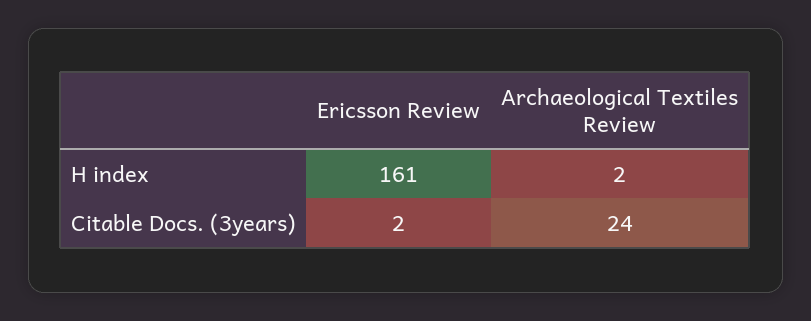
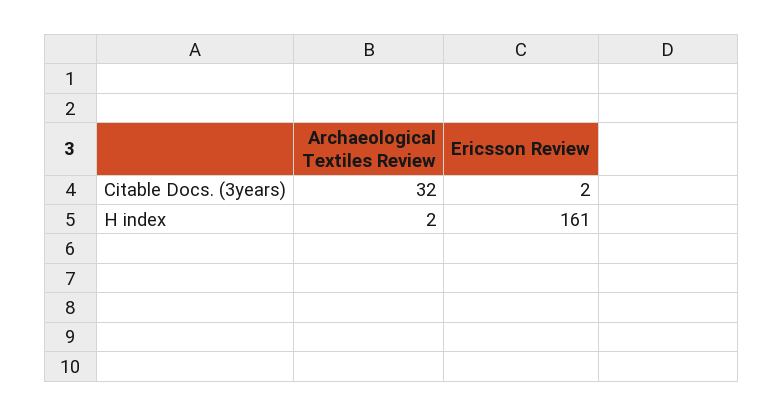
Archaeological Textiles Review, Citable Docs. (3years): 24 -> 32

